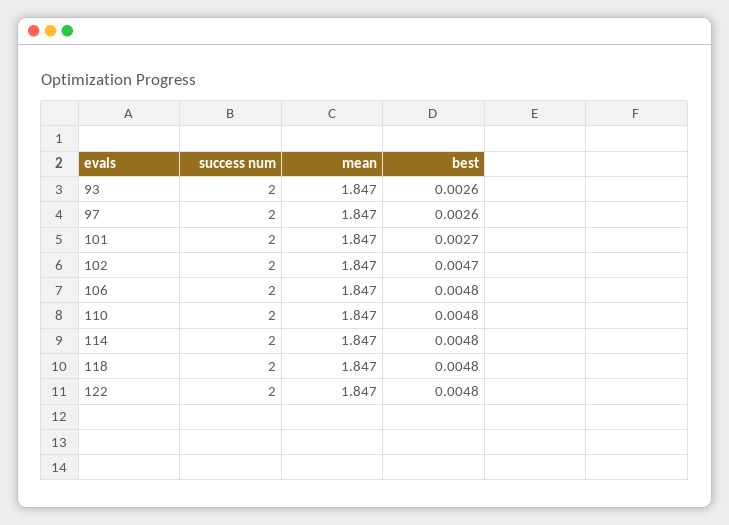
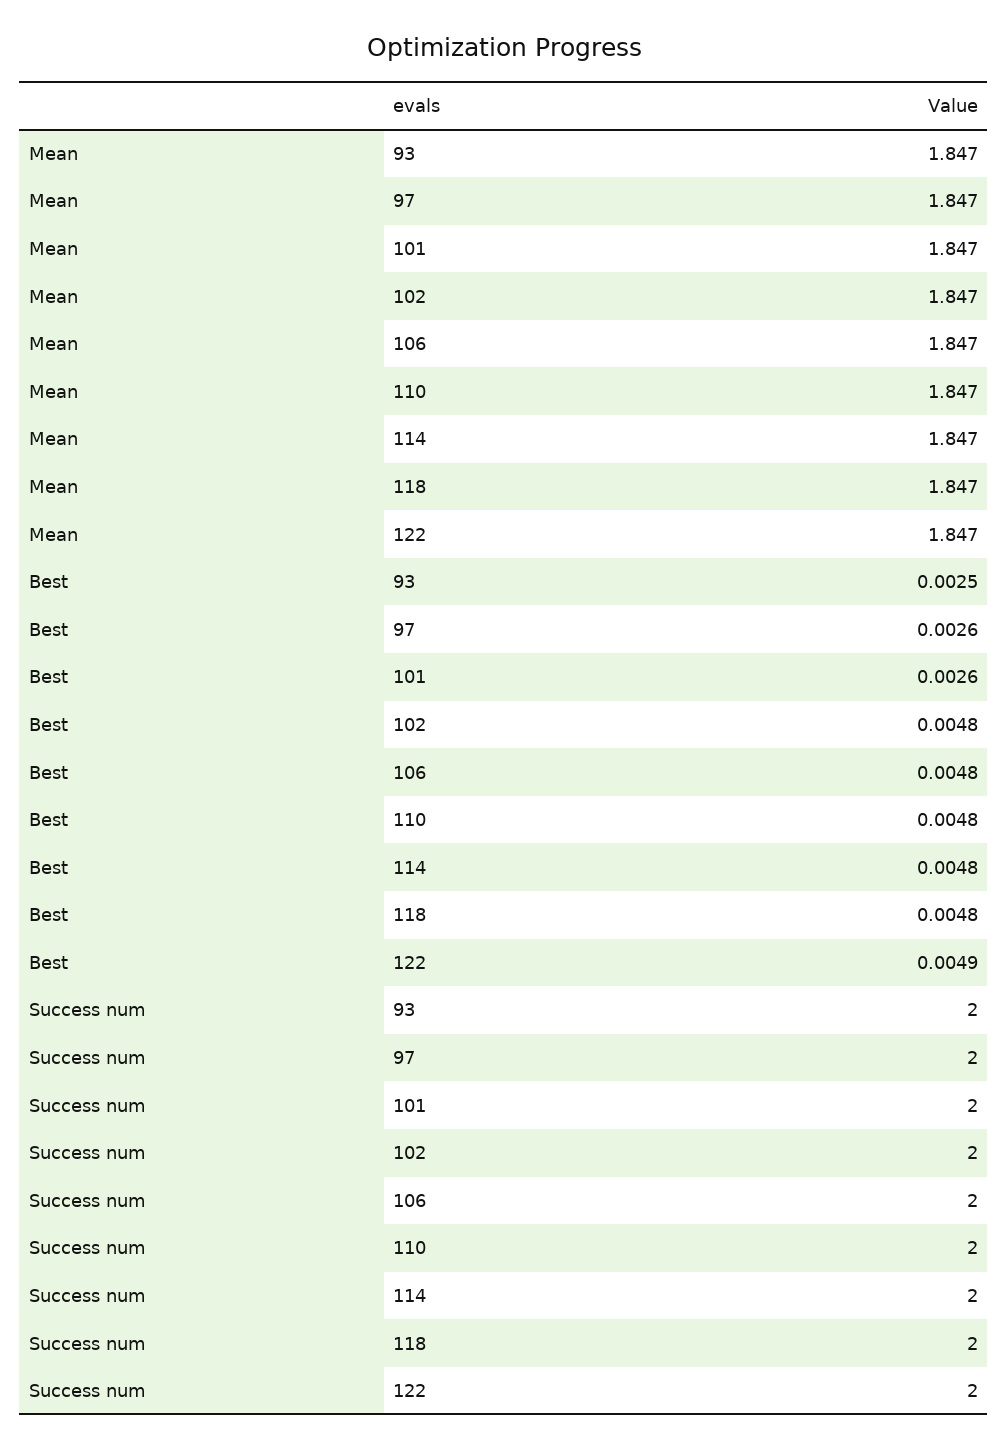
best, 93: 0.0026 -> 0.0025
best, 101: 0.0027 -> 0.0026
best, 102: 0.0047 -> 0.0048
best, 122: 0.0048 -> 0.0049

